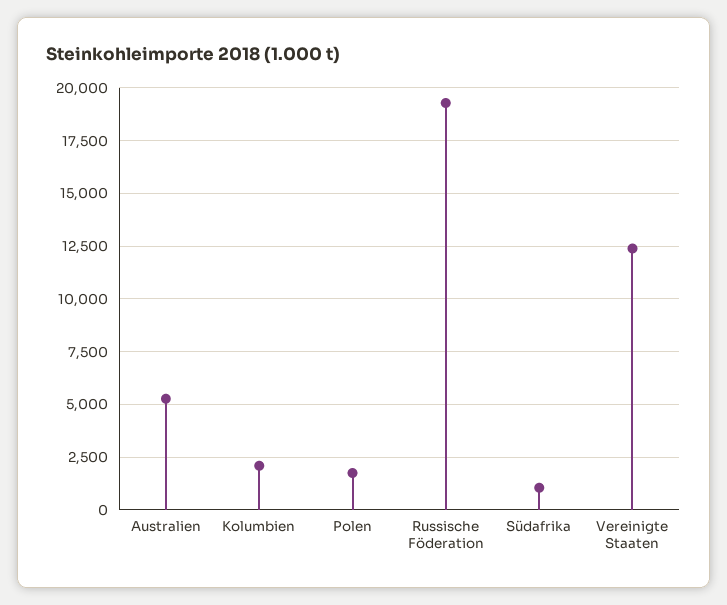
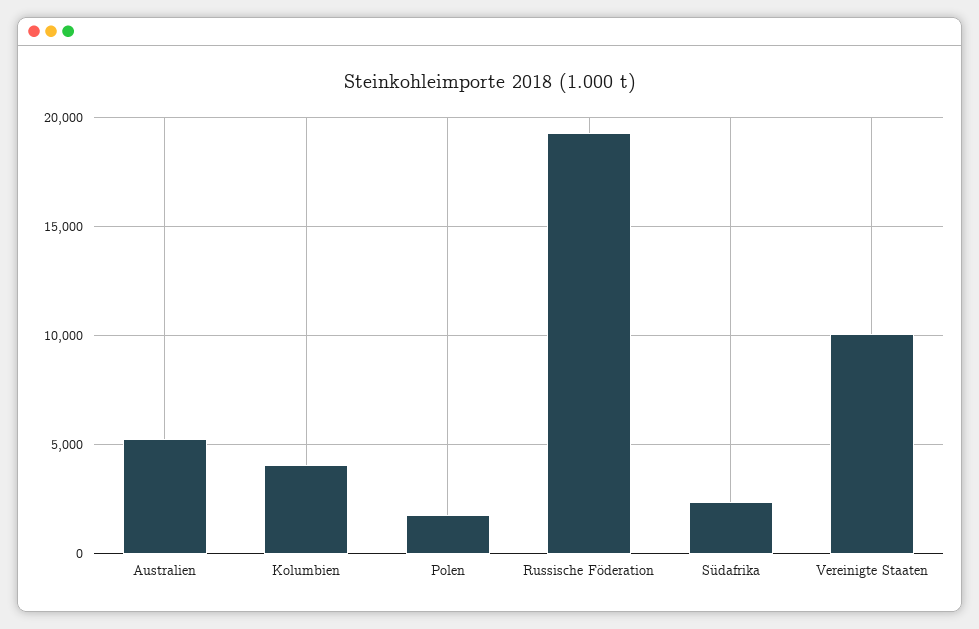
Kolumbien: 2000 -> 4000
Südafrika: 1000 -> 2500
Vereinigte Staaten: 12500 -> 10000

